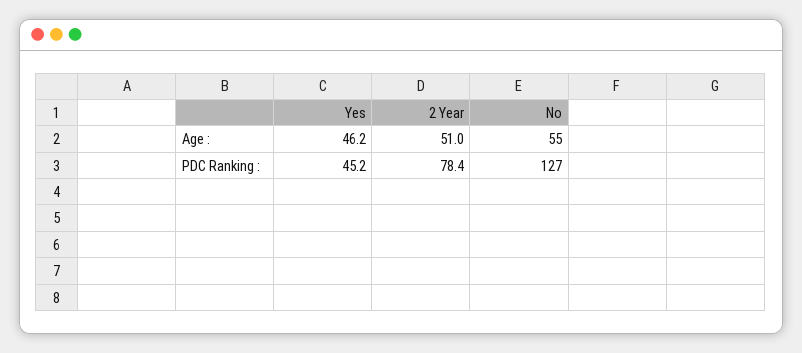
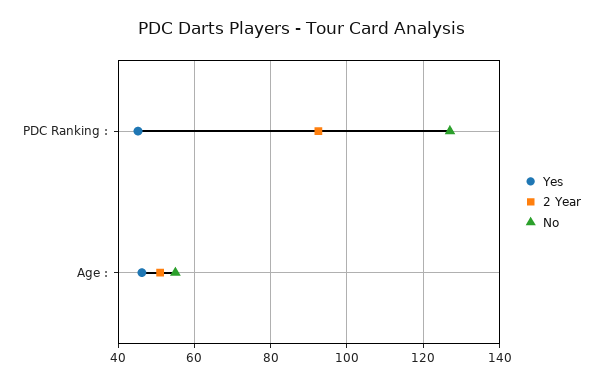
2 Year, PDC Ranking :: 78.4 -> 92

